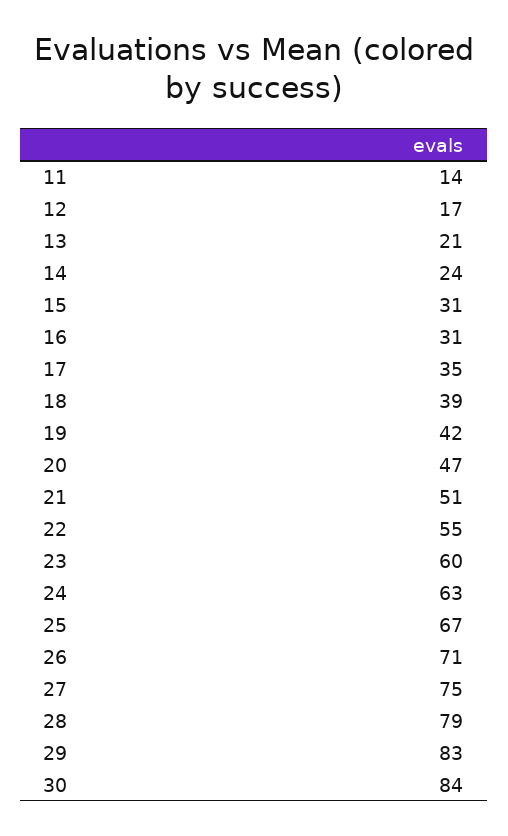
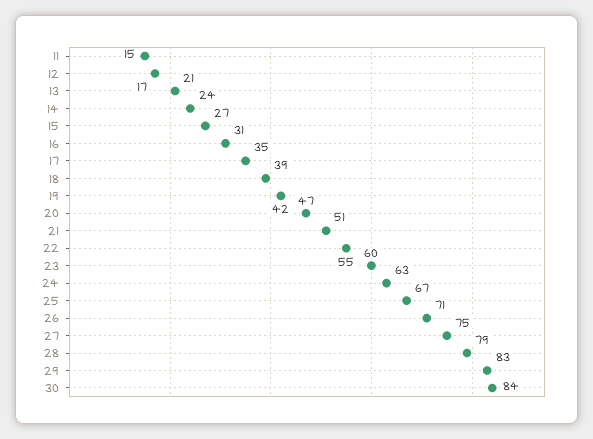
11: 14 -> 15
15: 31 -> 27

